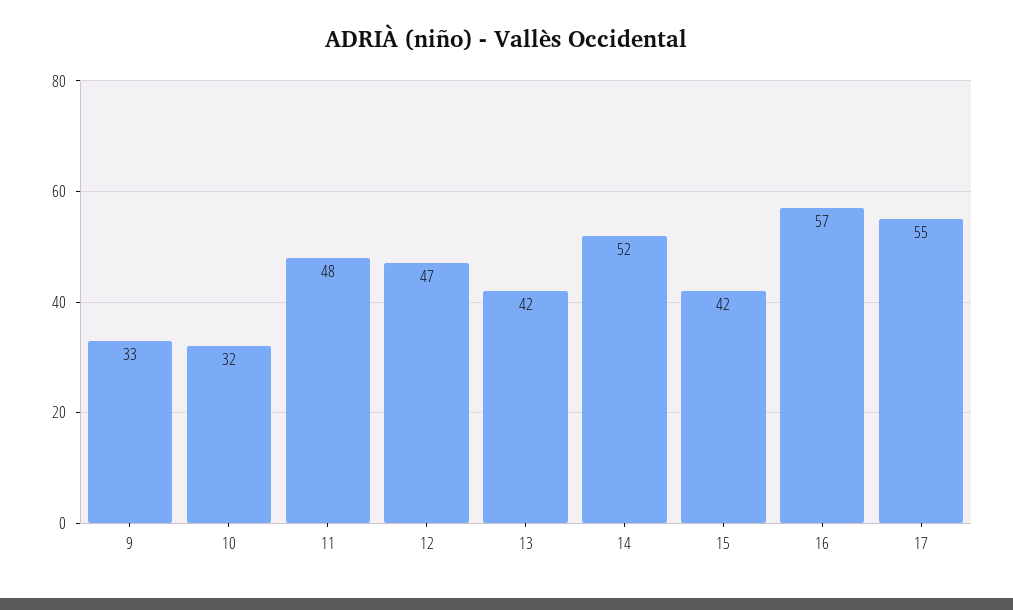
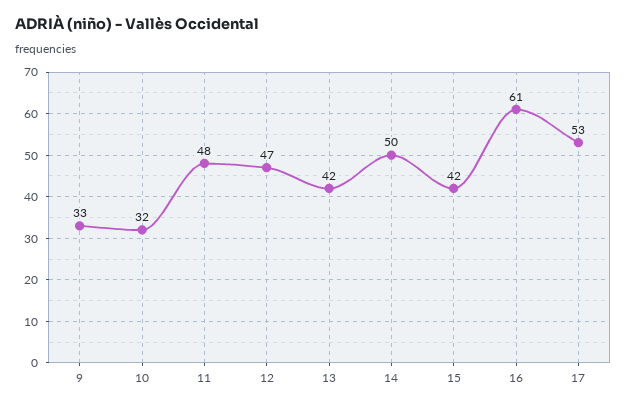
14: 52 -> 50
16: 57 -> 61
17: 55 -> 53

